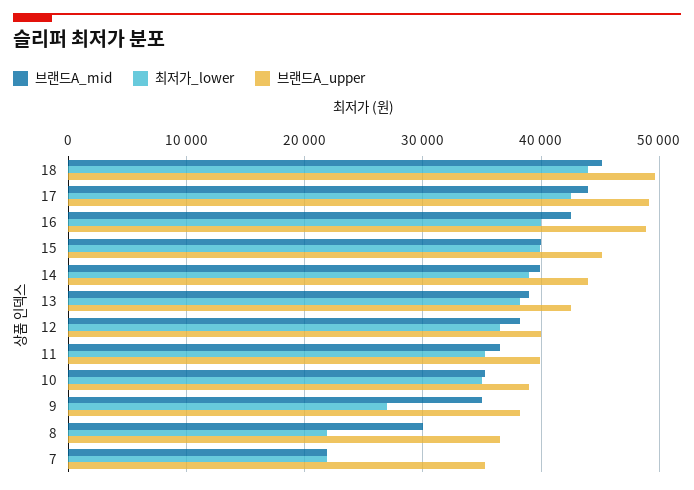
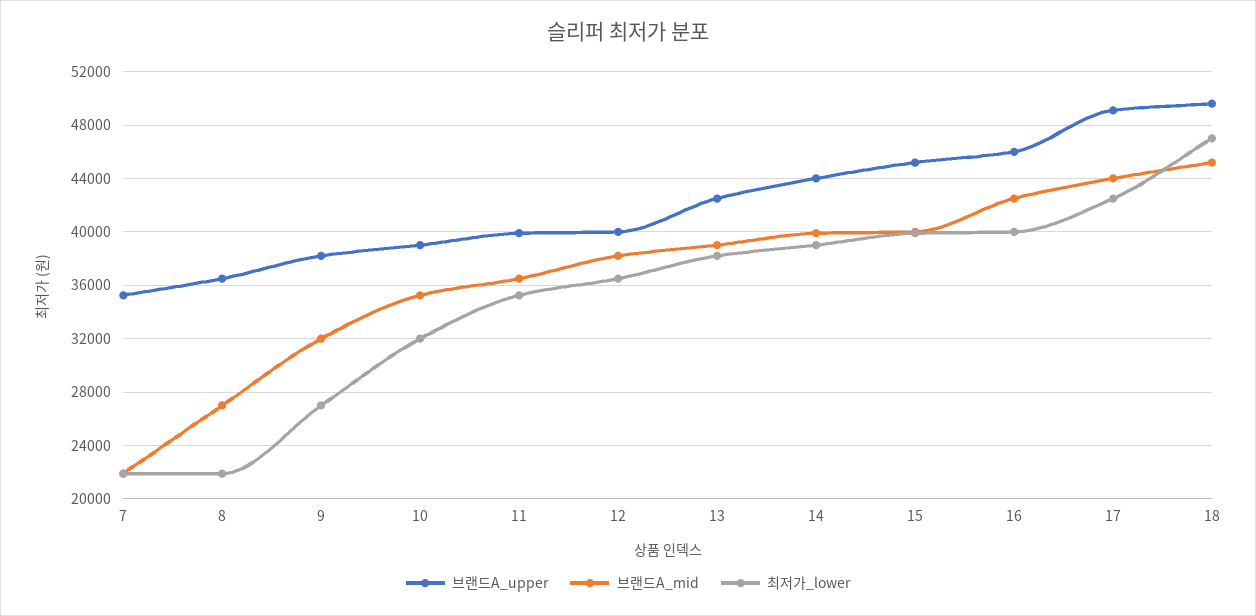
최저가_lower, 18: 44000 -> 47000
브랜드A_upper, 16: 49000 -> 46000
최저가_lower, 10: 35000 -> 32000
브랜드A_mid, 9: 35000 -> 32000
브랜드A_mid, 8: 30000 -> 27000

